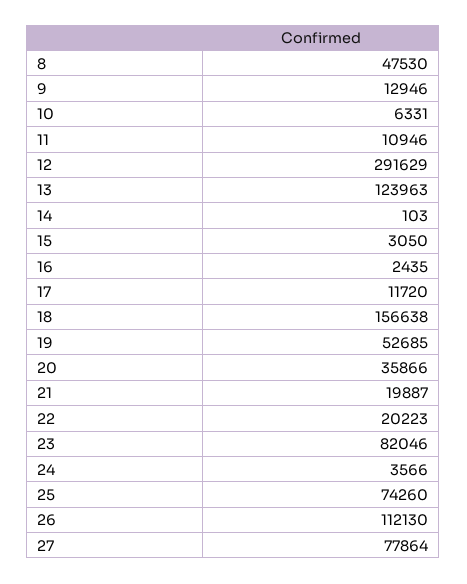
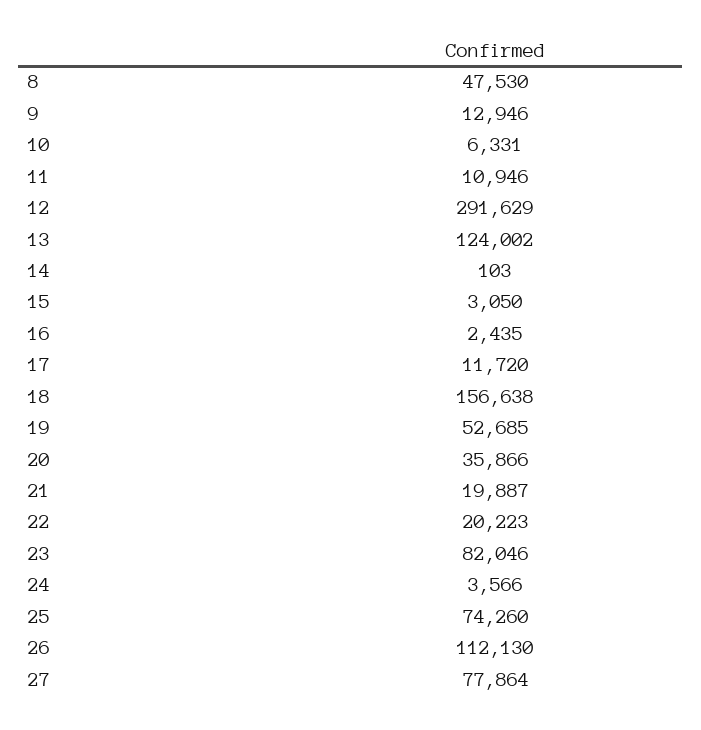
13: 123963 -> 124002

